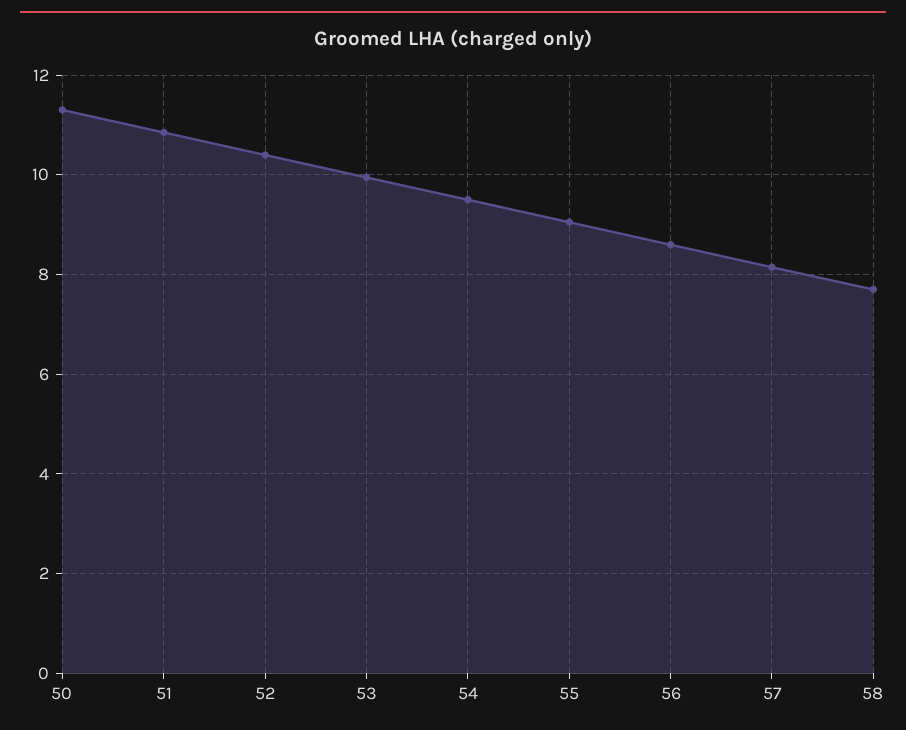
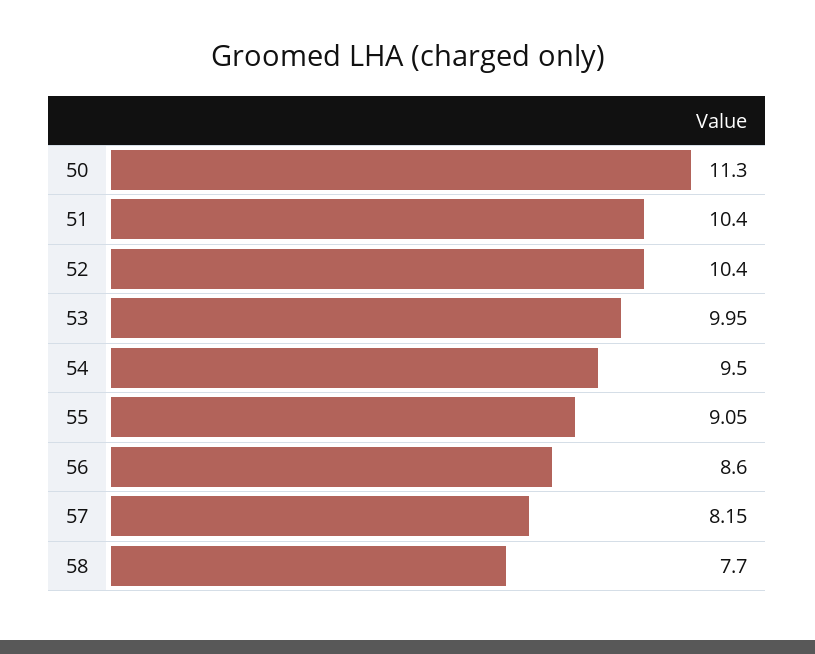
51: 10.8 -> 10.4

